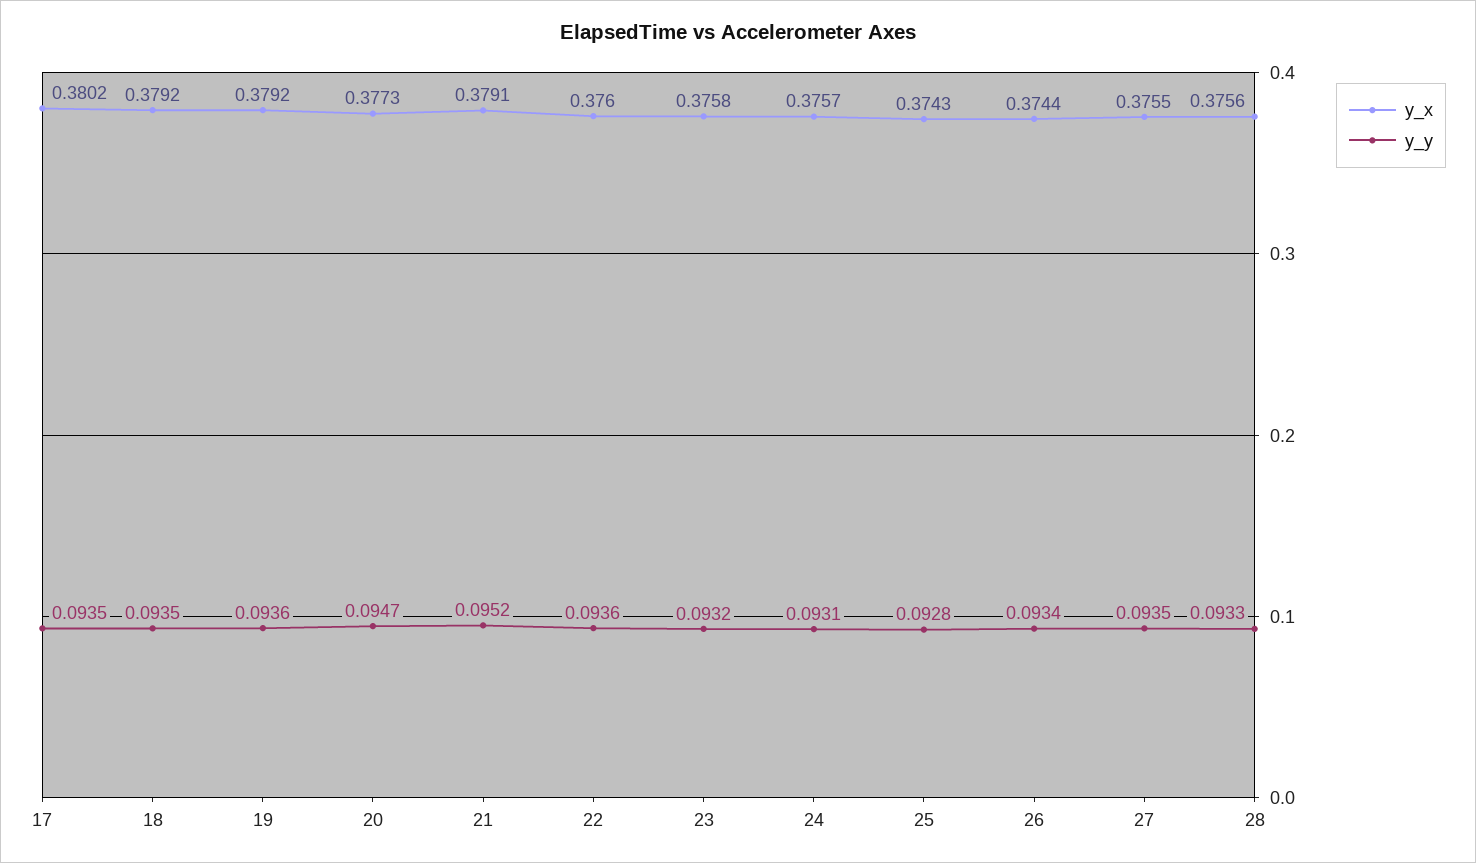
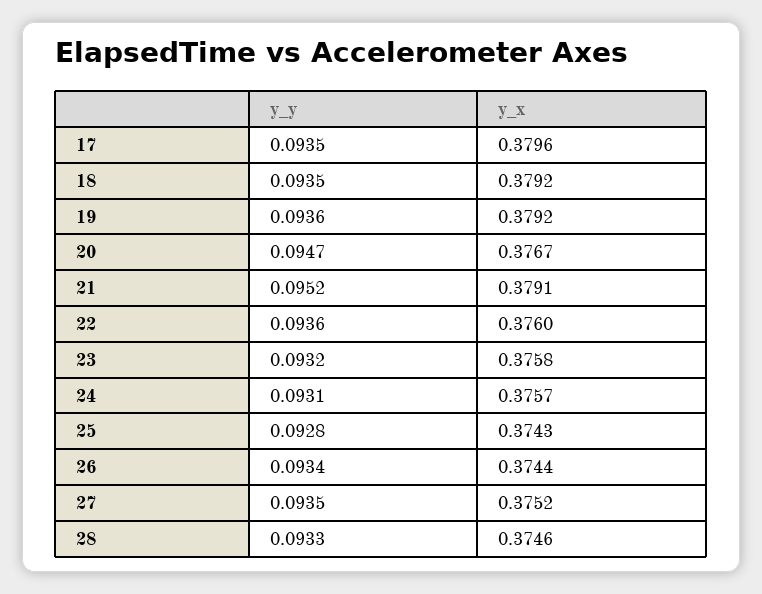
y_x, 17: 0.3802 -> 0.3796
y_x, 20: 0.3773 -> 0.3767
y_x, 27: 0.3755 -> 0.3752
y_x, 28: 0.3756 -> 0.3746

